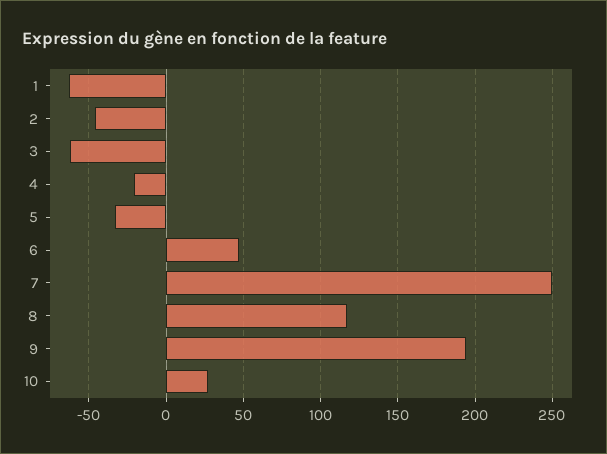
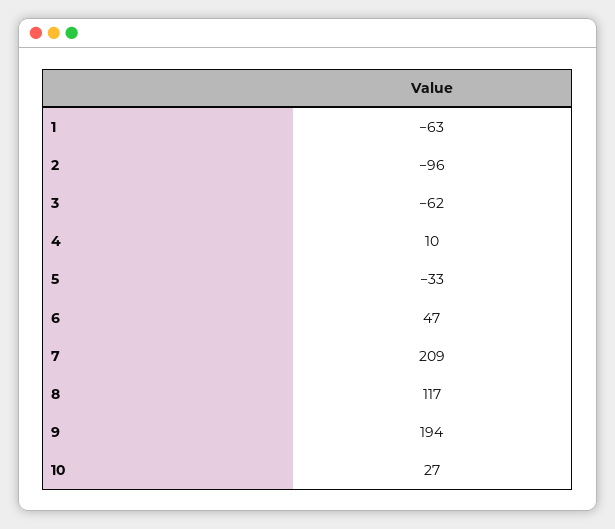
2: -45 -> -96
4: -20 -> 10
7: 250 -> 209

